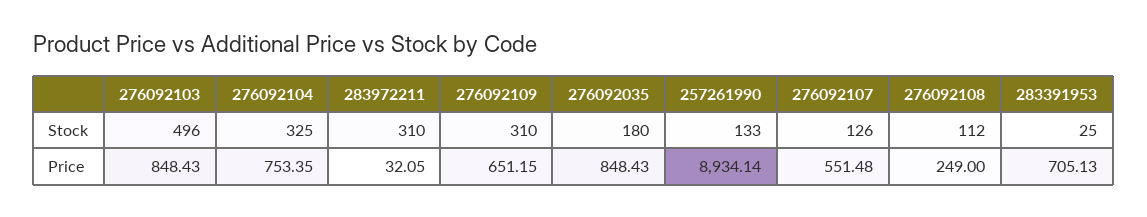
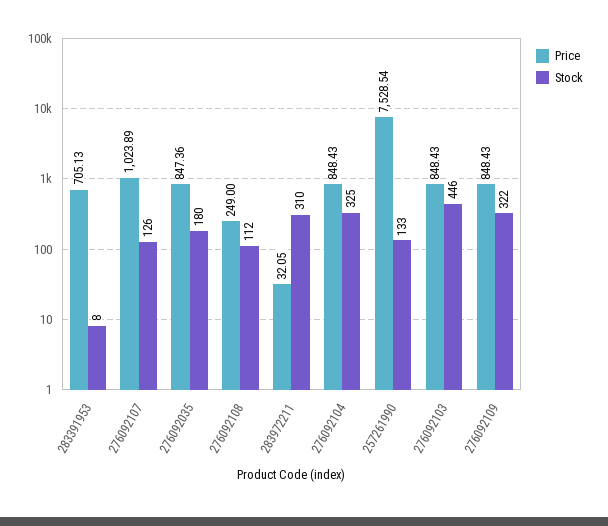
Stock, 276092103: 496 -> 446
Stock, 276092109: 310 -> 322
Stock, 283391953: 25 -> 8
Price, 276092104: 753.35 -> 848.43
Price, 276092109: 651.15 -> 848.43
Price, 276092035: 848.43 -> 847.36
Price, 257261990: 8934.14 -> 7528.54
Price, 276092107: 551.48 -> 1023.89

